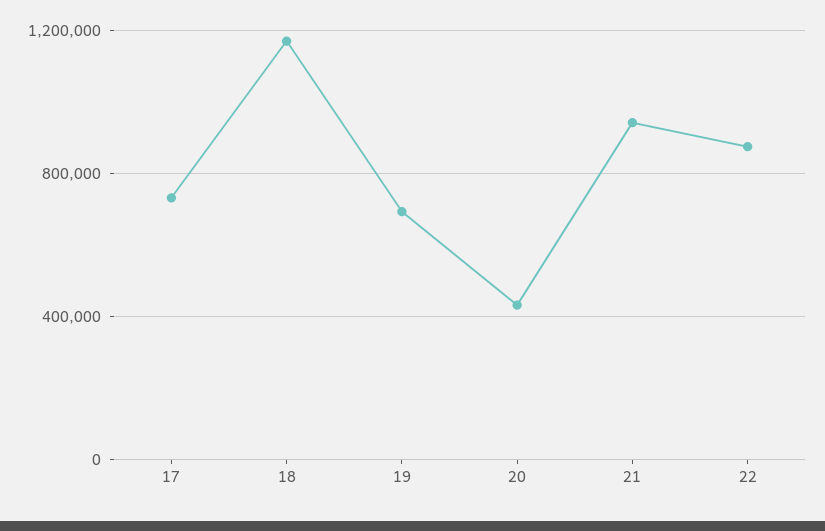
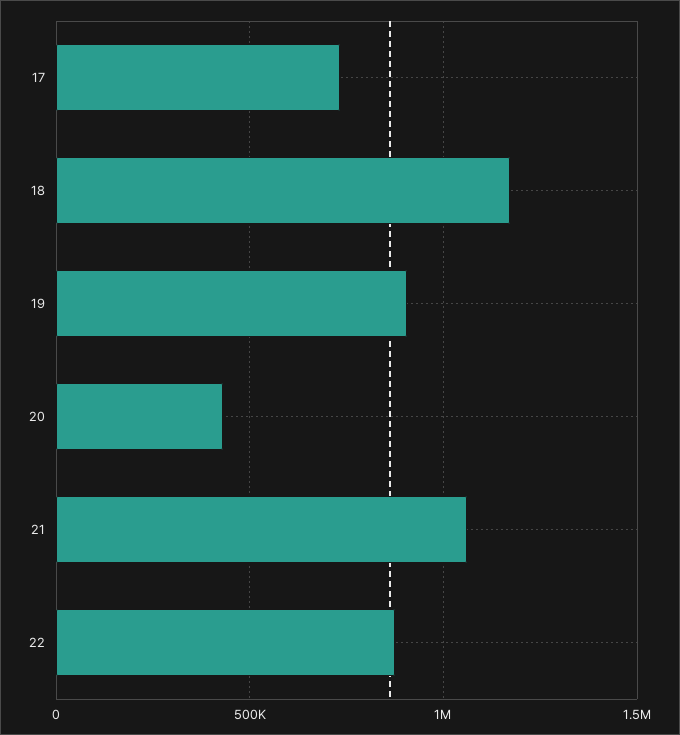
19: 700000 -> 900000
21: 950000 -> 1050000

